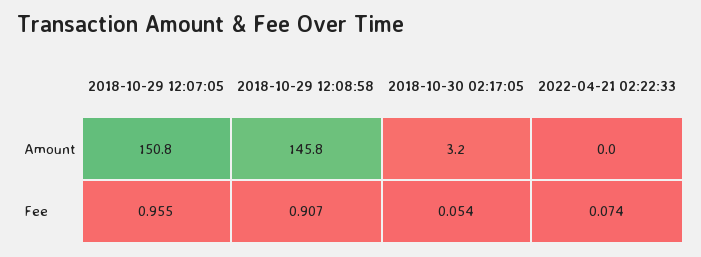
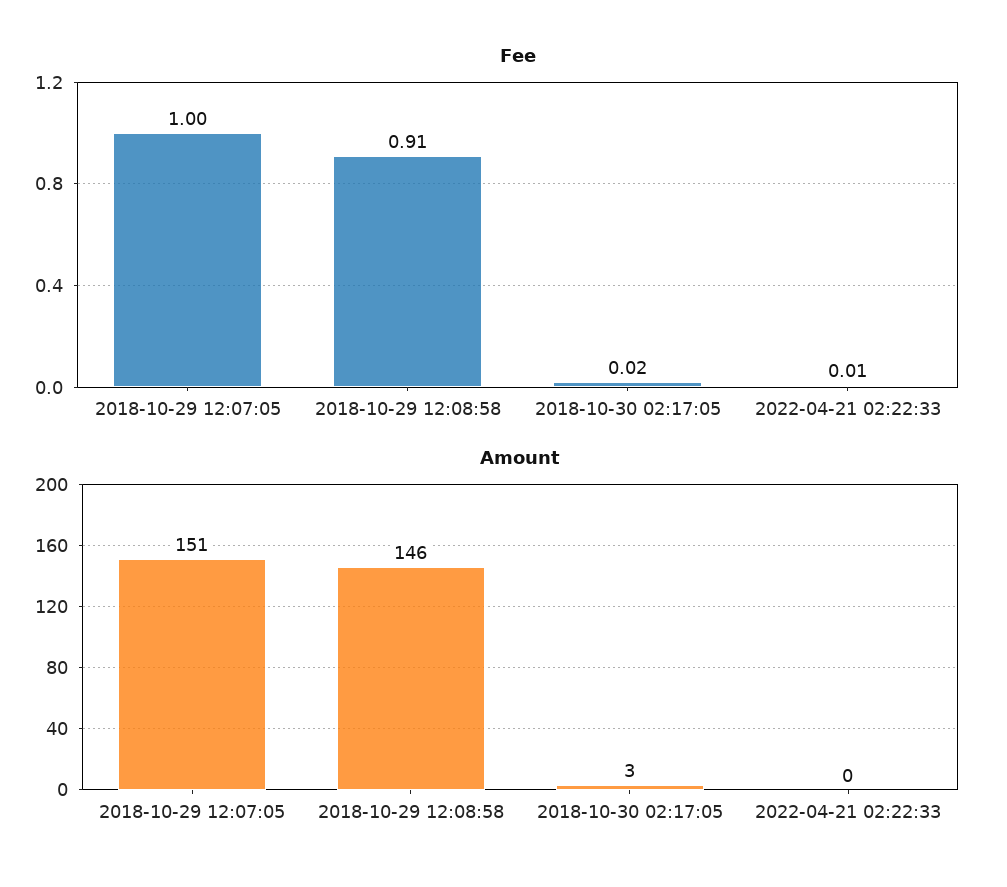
Fee, 2018-10-29 12:07:05: 0.955 -> 1
Fee, 2018-10-30 02:17:05: 0.054 -> 0.02
Fee, 2022-04-21 02:22:33: 0.074 -> 0.01

